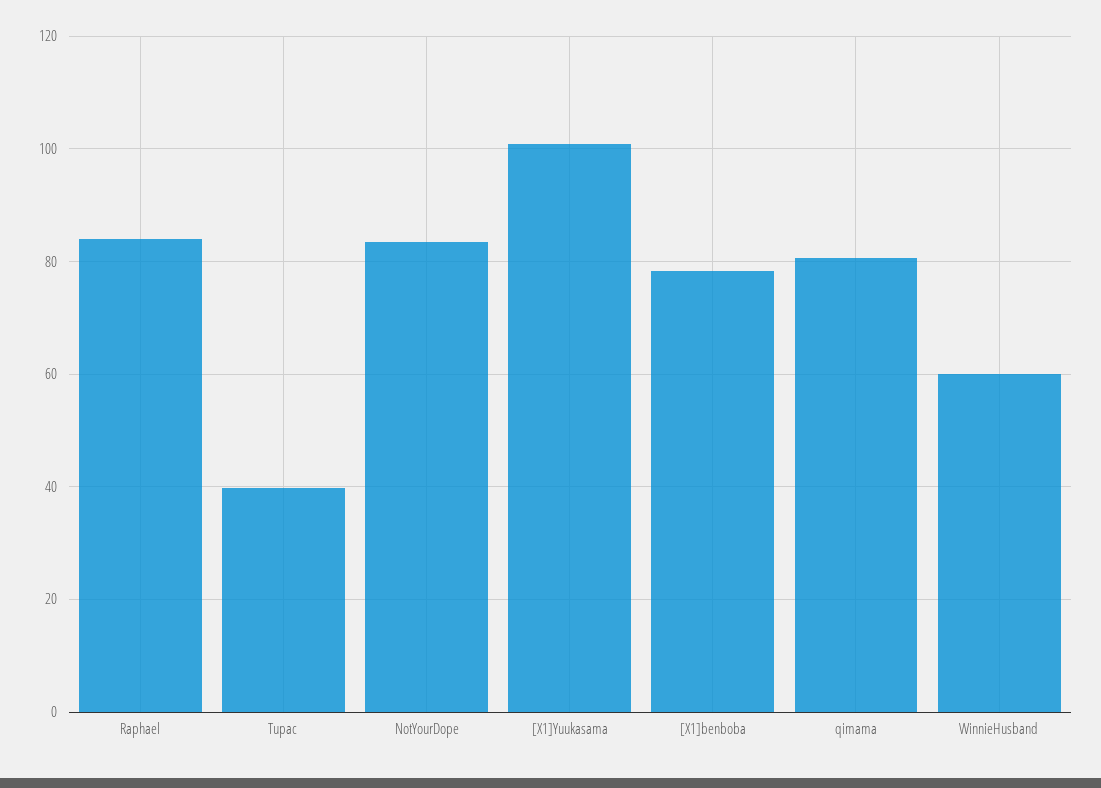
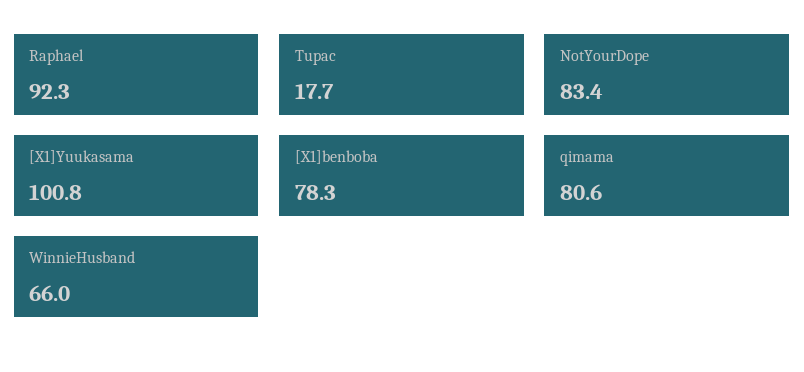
Raphael: 84 -> 92.3
Tupac: 40 -> 17.7
WinnieHusband: 60 -> 66

